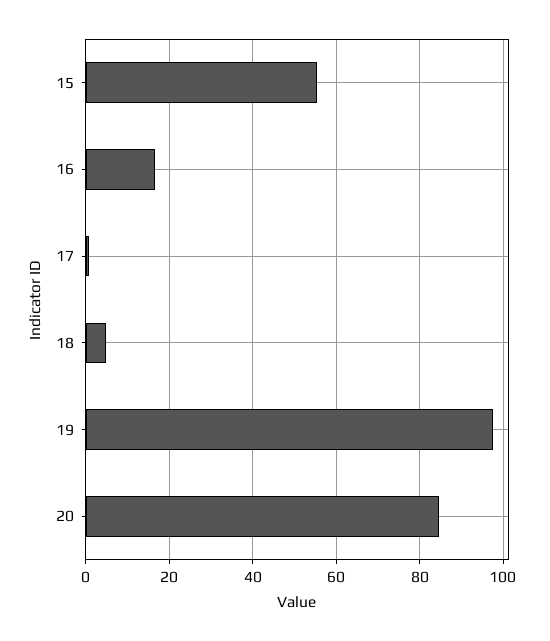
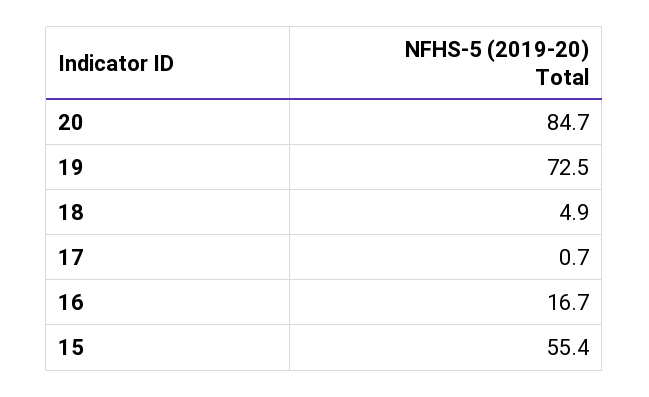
19: 98 -> 72.5

